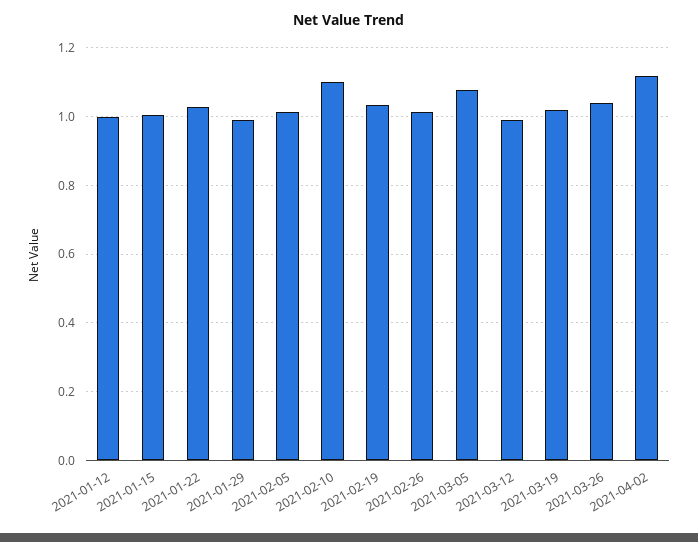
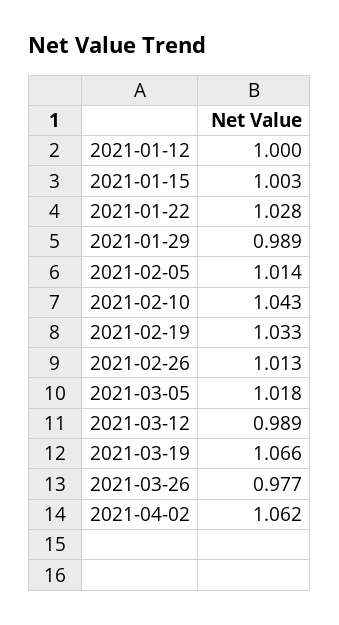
2021-02-10: 1.1 -> 1.043
2021-03-05: 1.08 -> 1.018
2021-03-19: 1.02 -> 1.066
2021-03-26: 1.04 -> 0.977
2021-04-02: 1.12 -> 1.062

